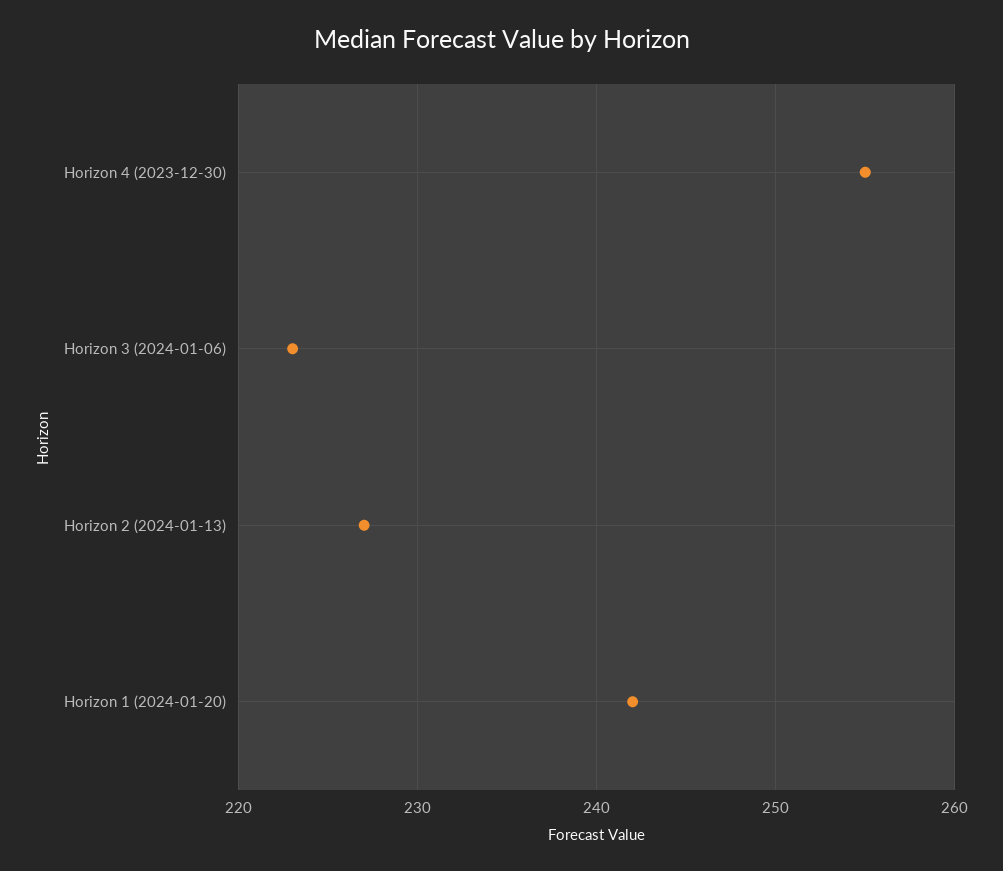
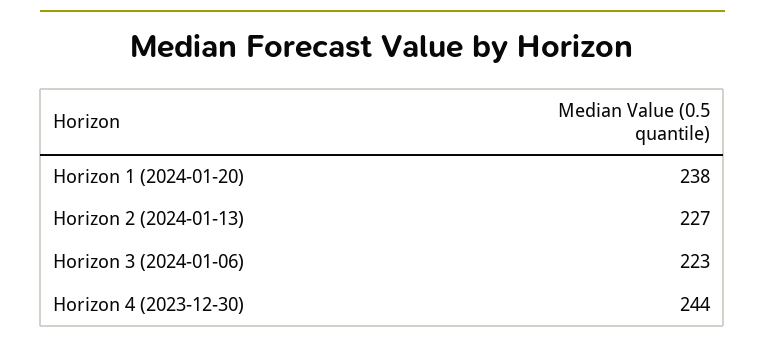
Horizon 4 (2023-12-30): 255 -> 244
Horizon 1 (2024-01-20): 242 -> 238

